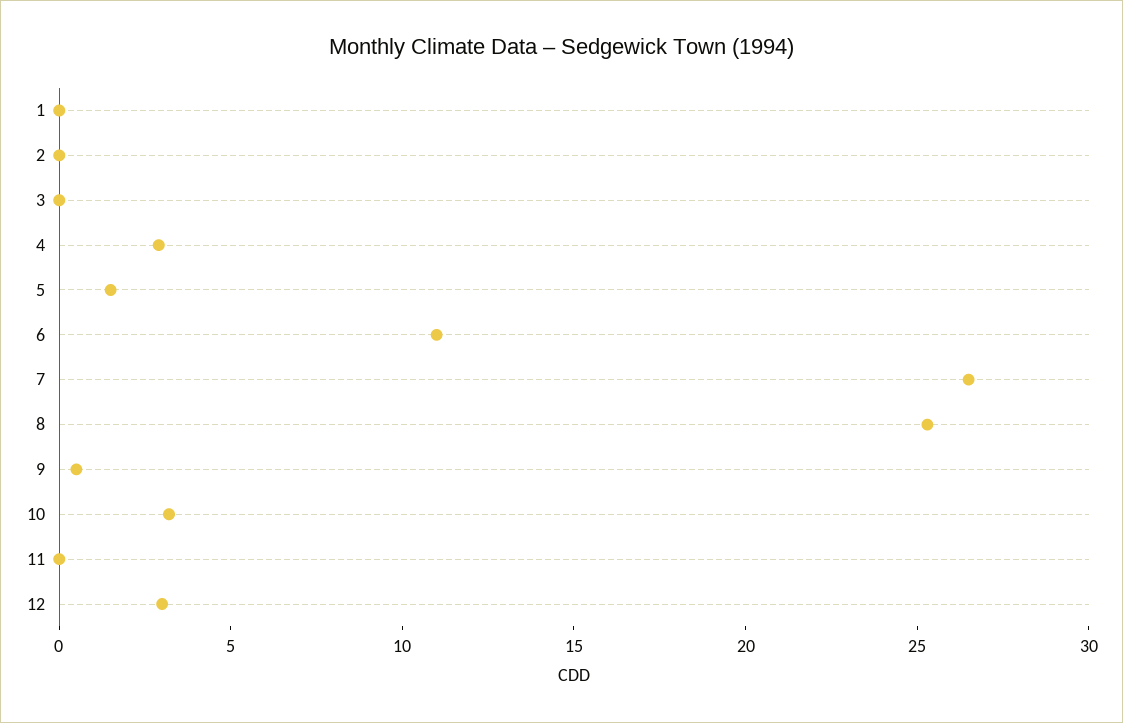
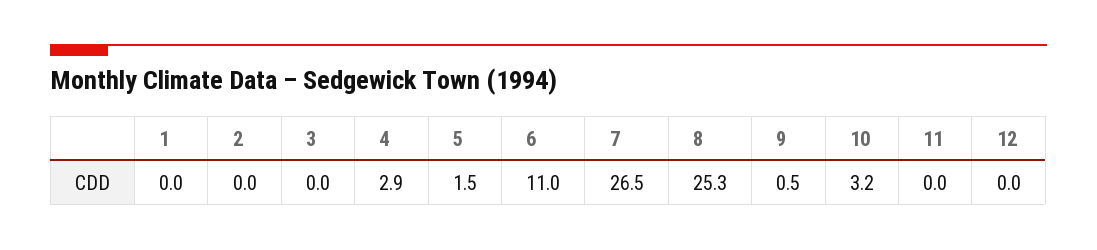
12: 3 -> 0

